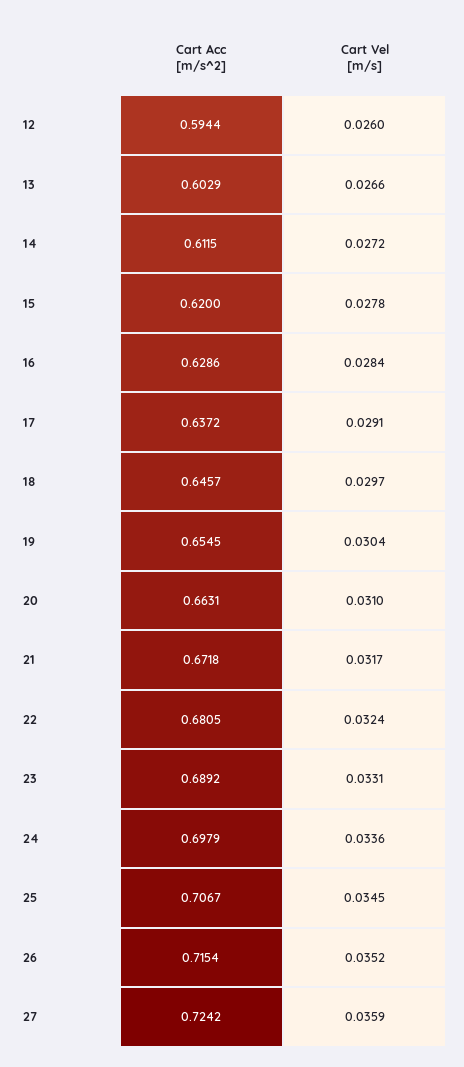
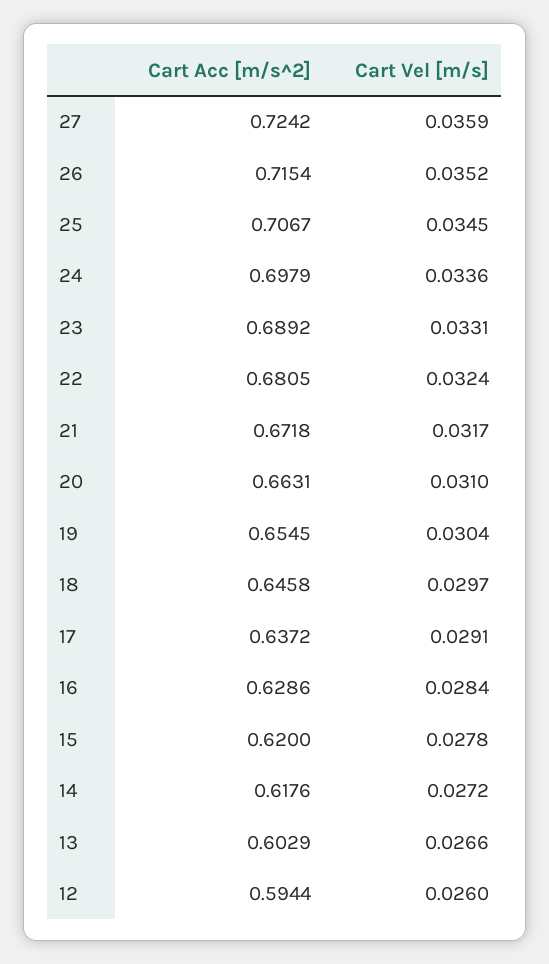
Cart Acc [m/s^2], 14: 0.6115 -> 0.6176
Cart Acc [m/s^2], 18: 0.6457 -> 0.6458

